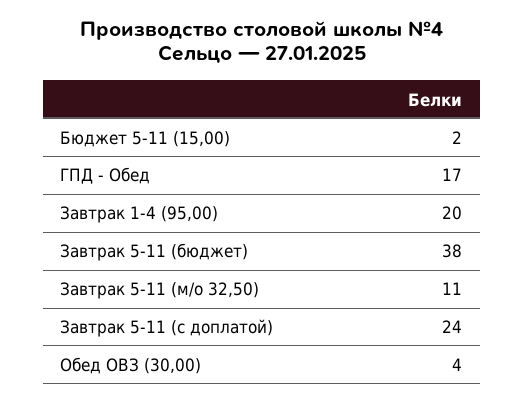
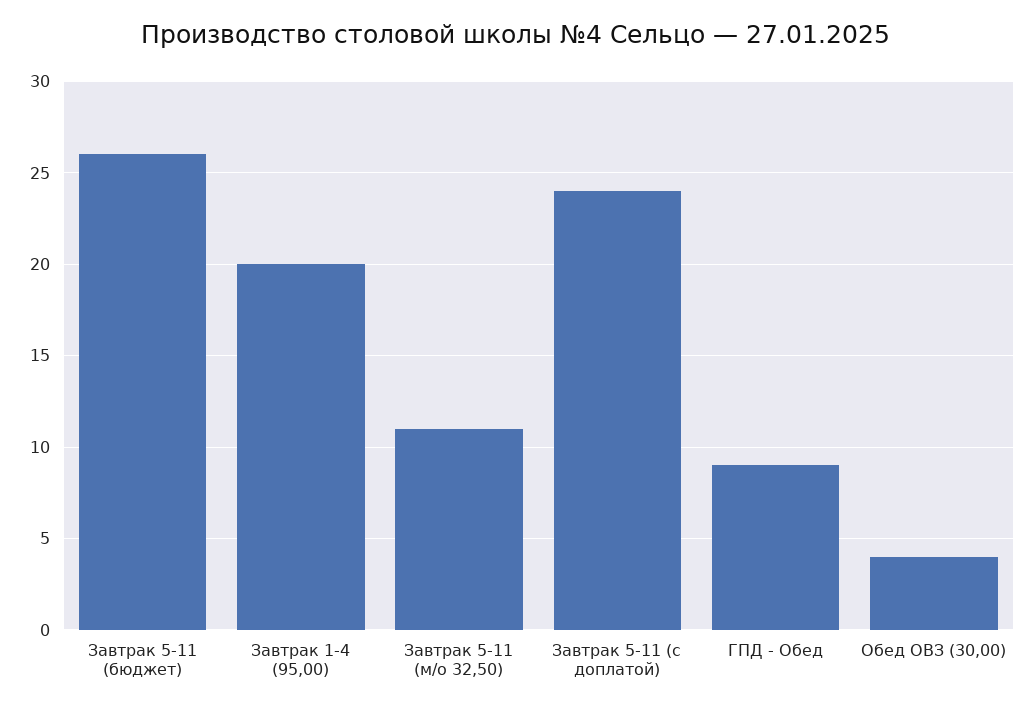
Бюджет 5-11 (15,00): 2 -> none
ГПД - Обед: 17 -> 9
Завтрак 5-11 (бюджет): 38 -> 26

